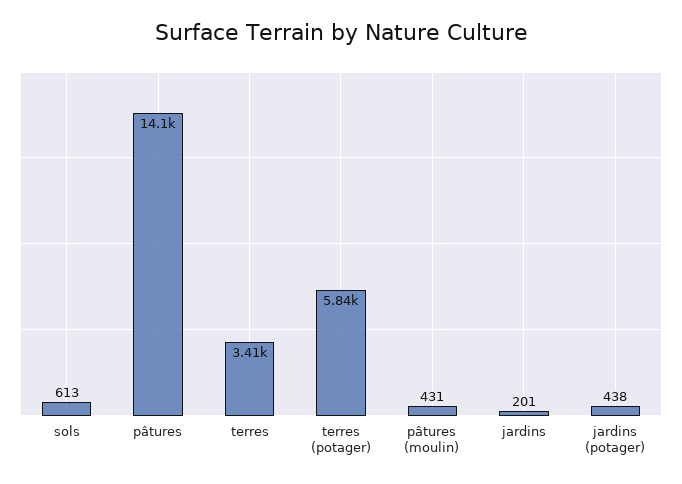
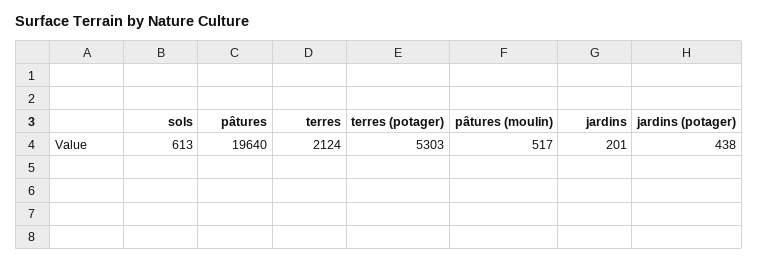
pâtures: 14100 -> 19640
terres: 3410 -> 2124
terres (potager): 5840 -> 5303
pâtures (moulin): 431 -> 517

